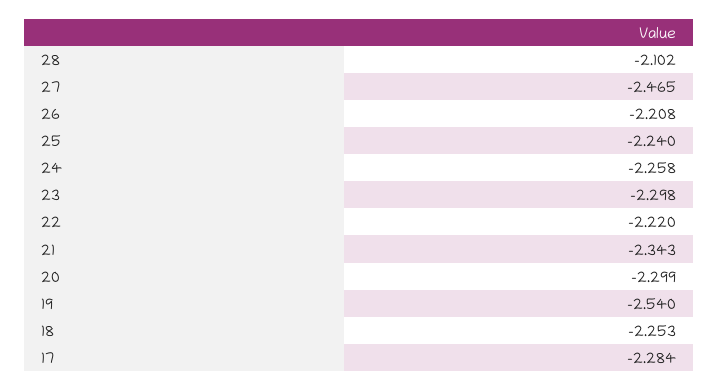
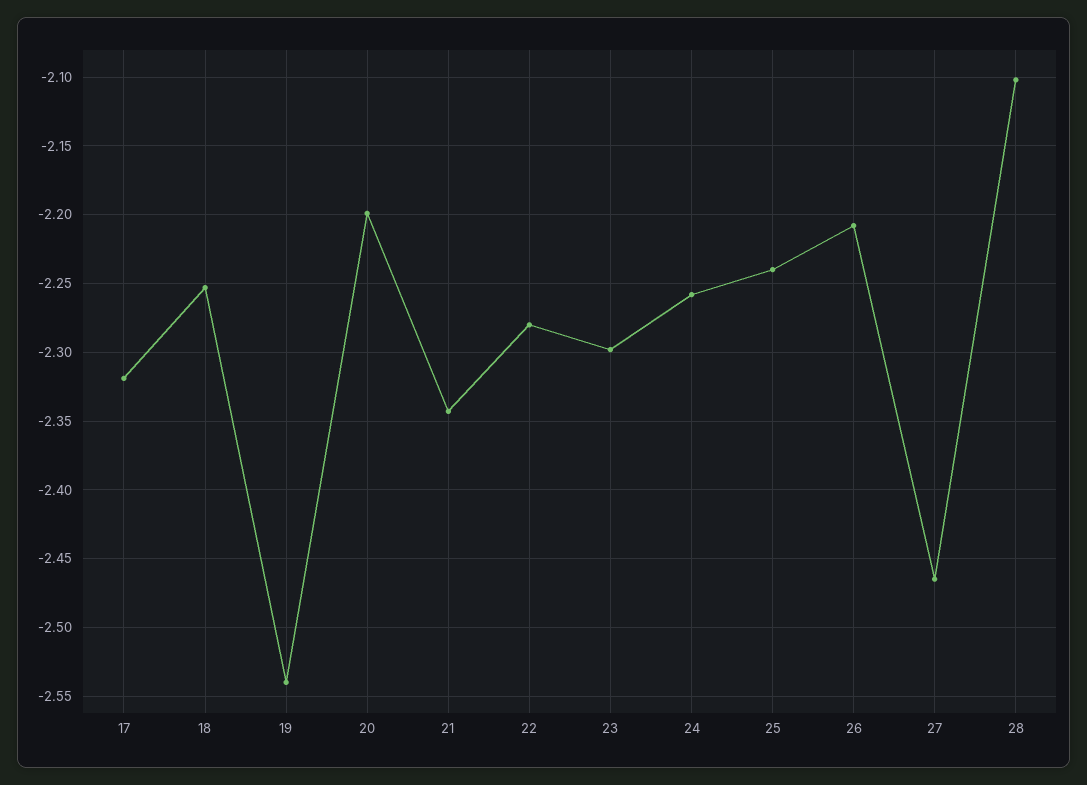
22: -2.22 -> -2.28
20: -2.299 -> -2.2
17: -2.284 -> -2.32

